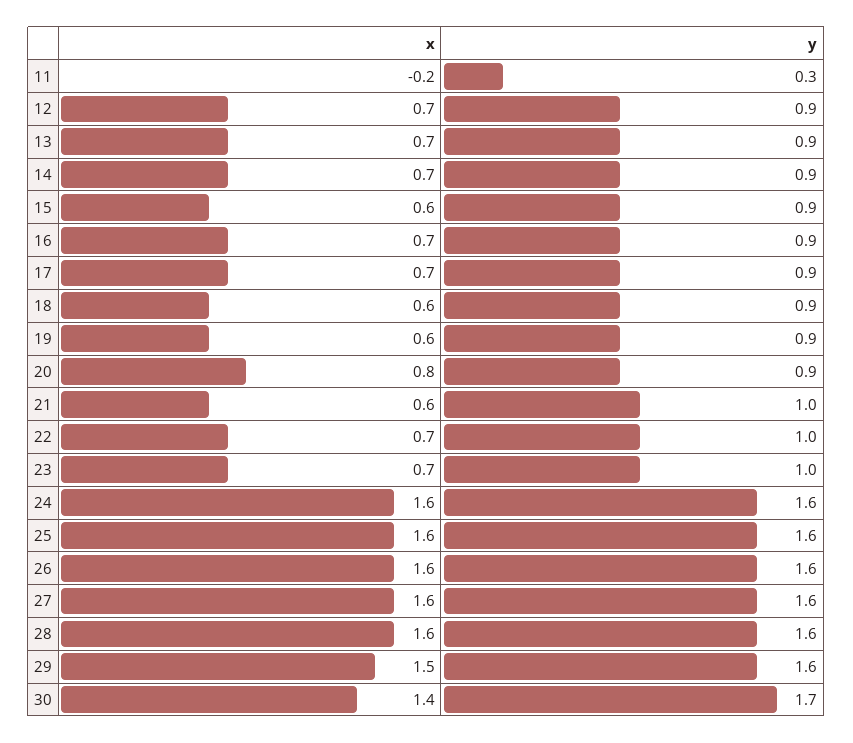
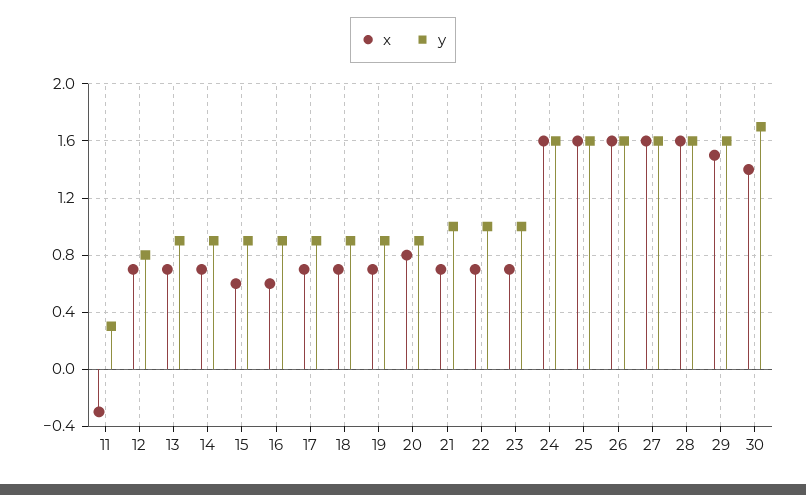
x, 11: -0.2 -> -0.3
y, 12: 0.9 -> 0.8
x, 16: 0.7 -> 0.6
x, 18: 0.6 -> 0.7
x, 19: 0.6 -> 0.7
x, 21: 0.6 -> 0.7

